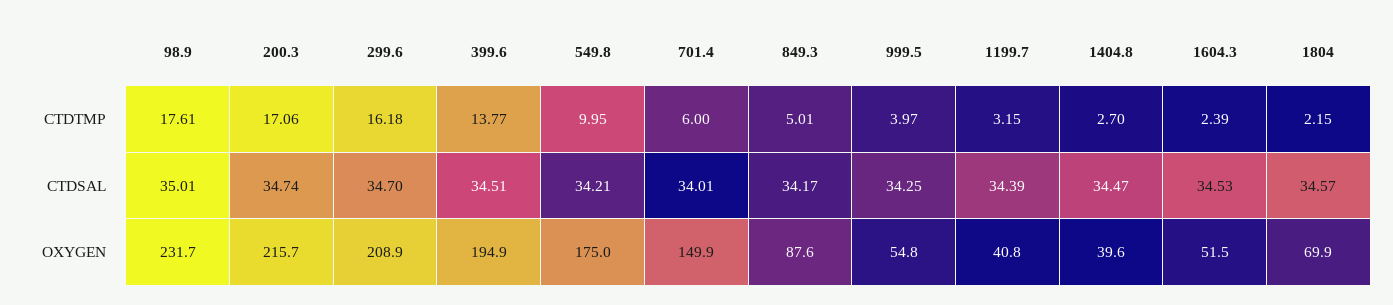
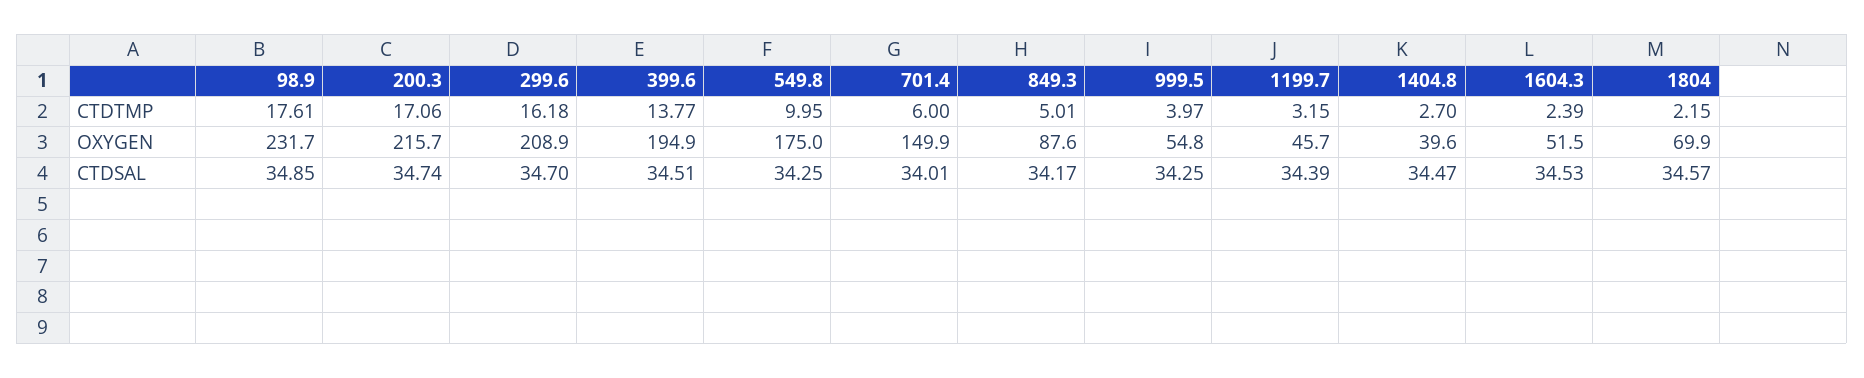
98.9, CTDSAL: 35.01 -> 34.85
549.8, CTDSAL: 34.21 -> 34.25
1199.7, OXYGEN: 40.8 -> 45.7

